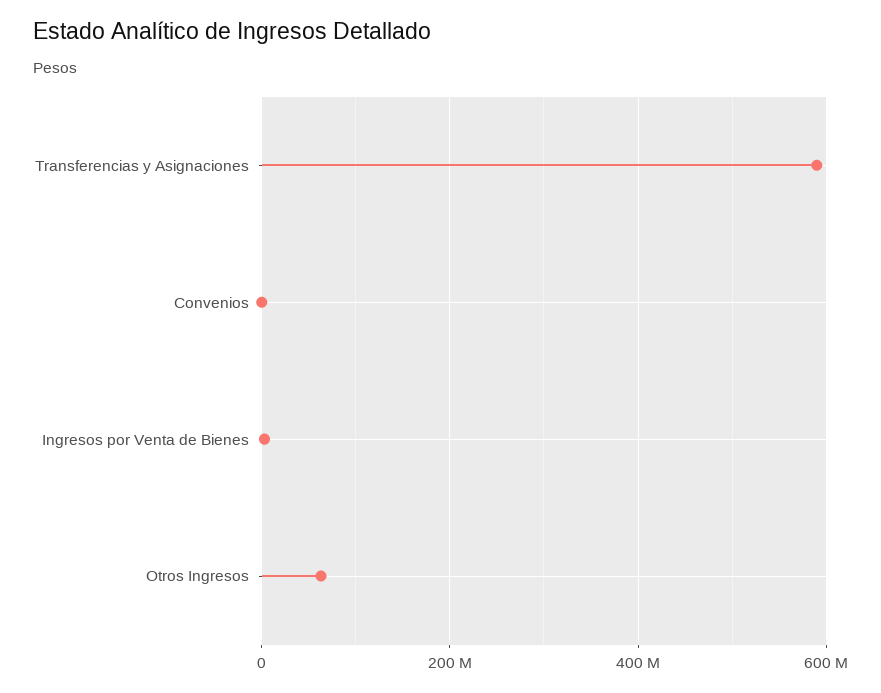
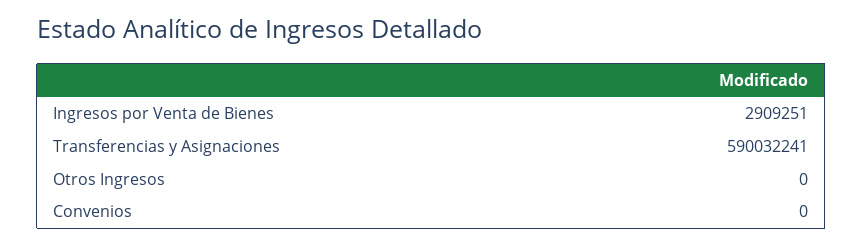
Otros Ingresos: 60000000 -> 0

